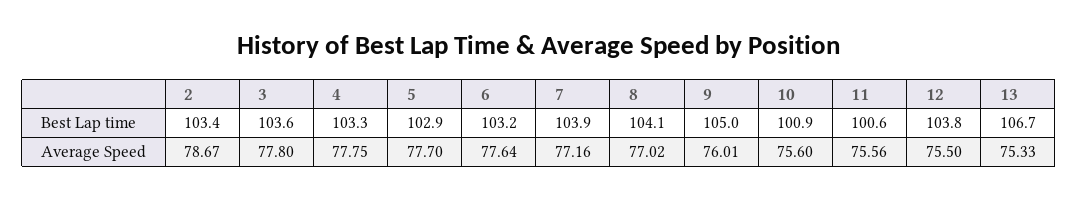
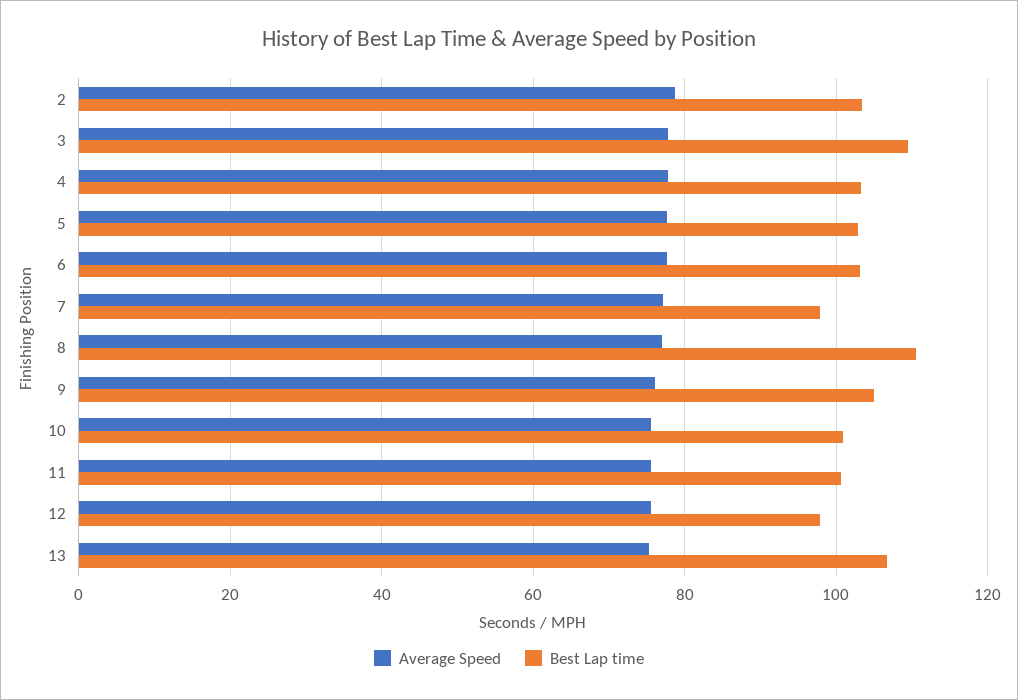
Best Lap time, 3: 103.6 -> 110
Best Lap time, 7: 103.9 -> 98
Best Lap time, 8: 104.1 -> 110
Best Lap time, 12: 103.8 -> 98

